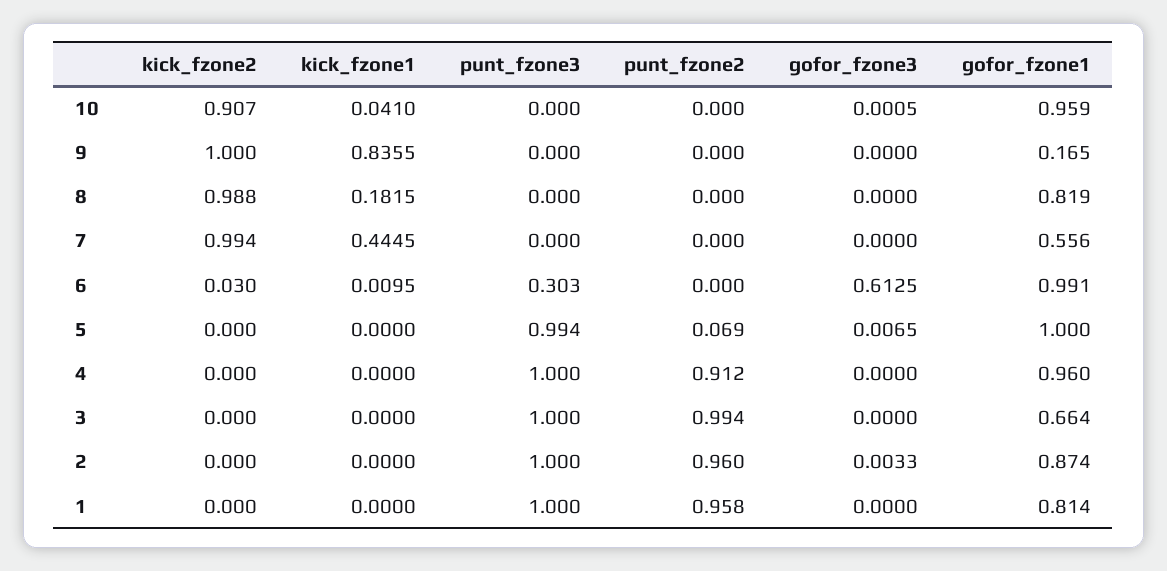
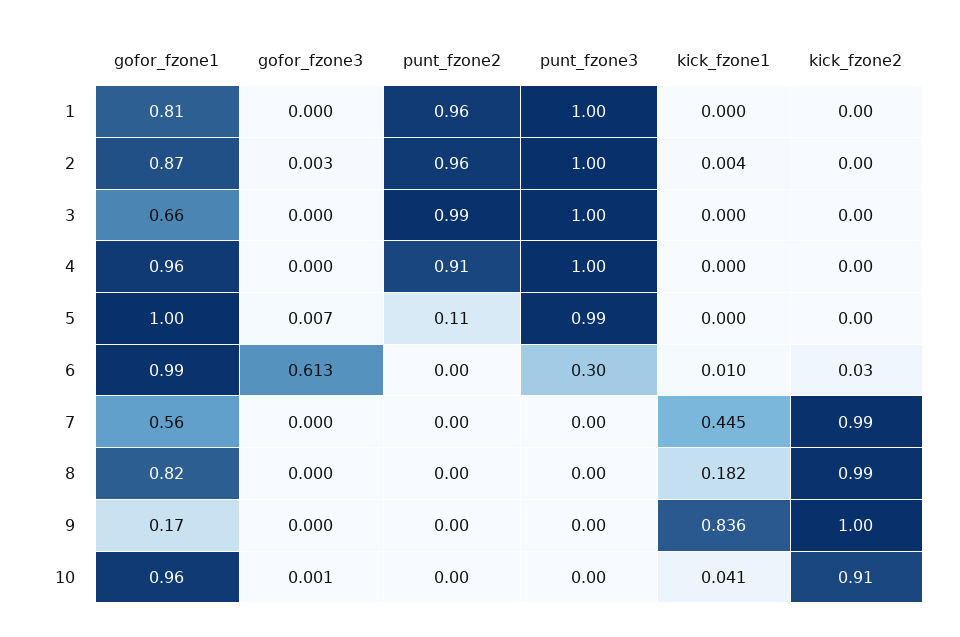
punt_fzone2, 5: 0.069 -> 0.11
kick_fzone1, 2: 0 -> 0.004

